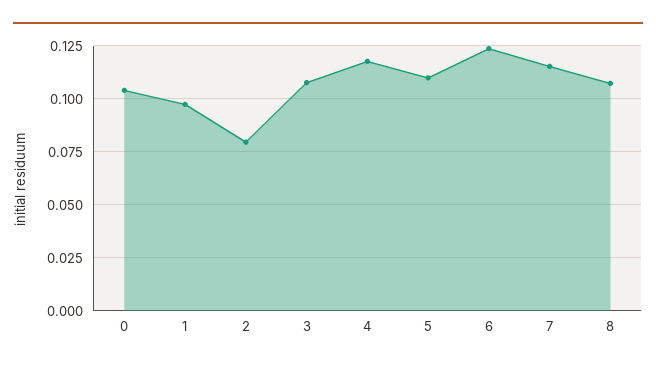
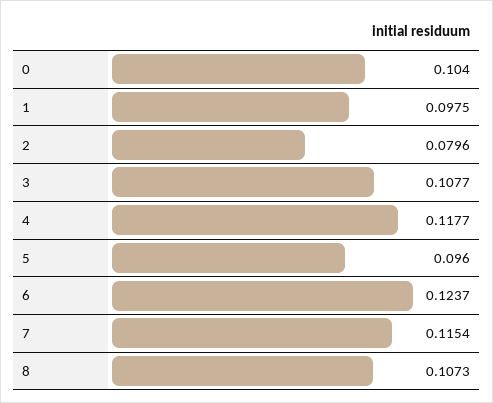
5: 0.11 -> 0.096

